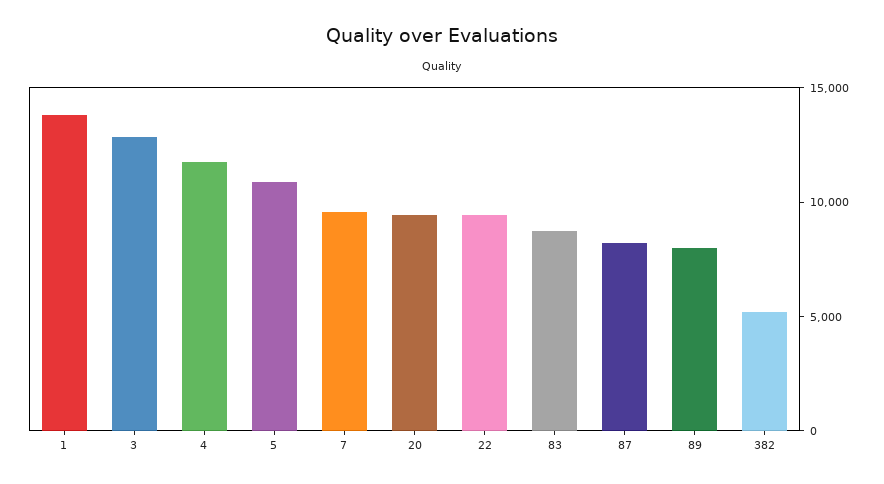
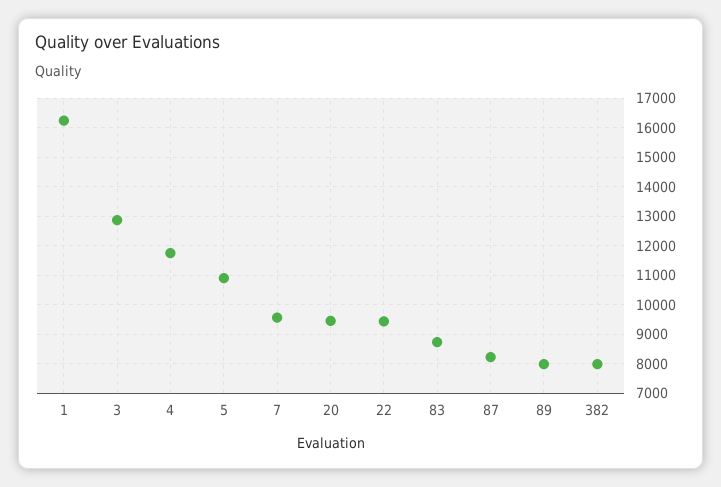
1: 14000 -> 16250
382: 5000 -> 8000

